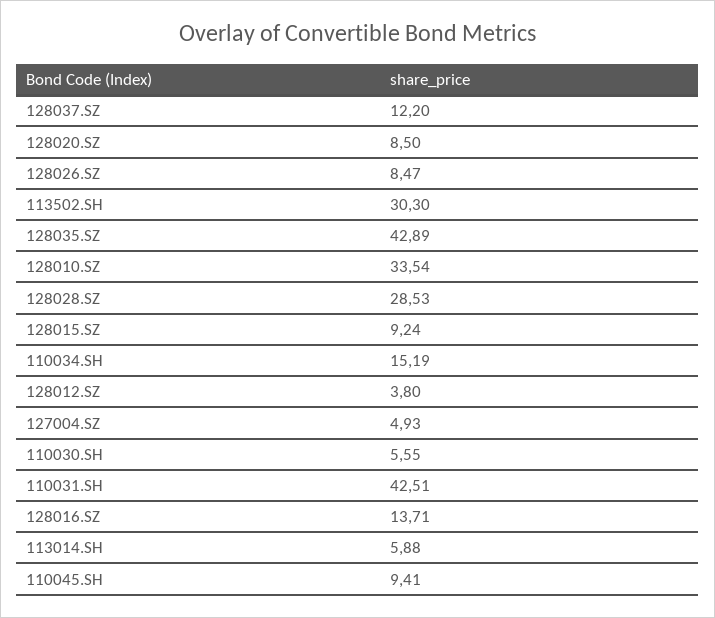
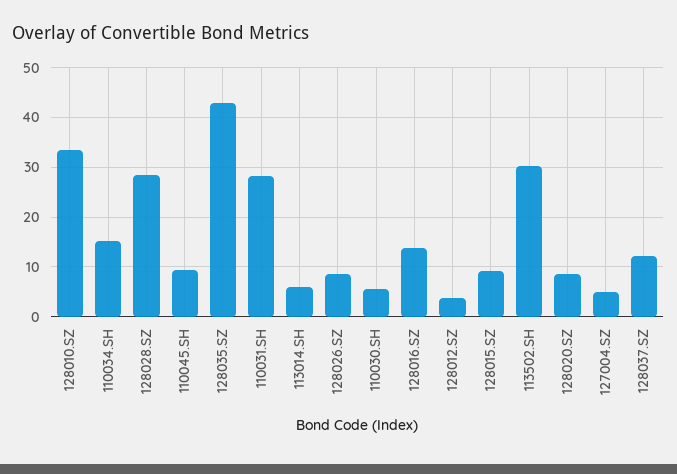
110031.SH: 42.51 -> 28

